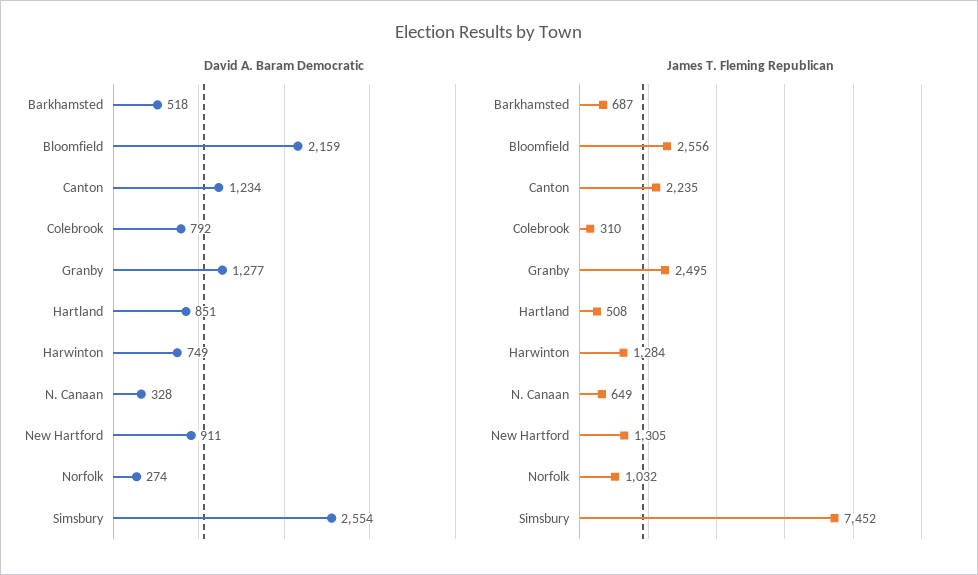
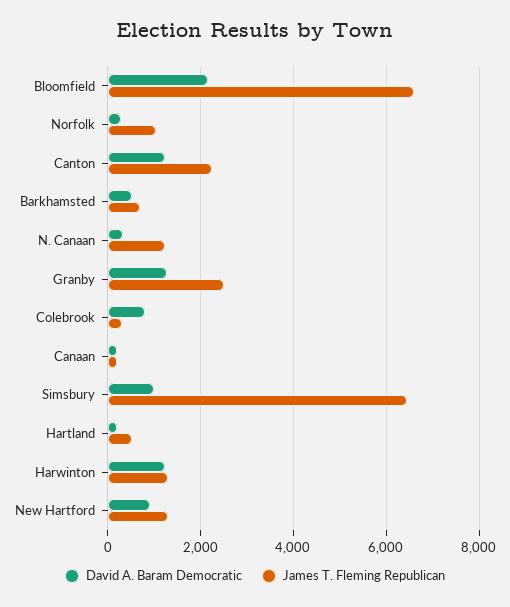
David A. Baram Democratic, Hartland: 851 -> 200
David A. Baram Democratic, Harwinton: 749 -> 1200
David A. Baram Democratic, Simsbury: 2554 -> 1000
James T. Fleming Republican, Bloomfield: 2556 -> 6600
James T. Fleming Republican, N. Canaan: 649 -> 1200
James T. Fleming Republican, Simsbury: 7452 -> 6400
David A. Baram Democratic, Canaan: none -> 200
James T. Fleming Republican, Canaan: none -> 200

